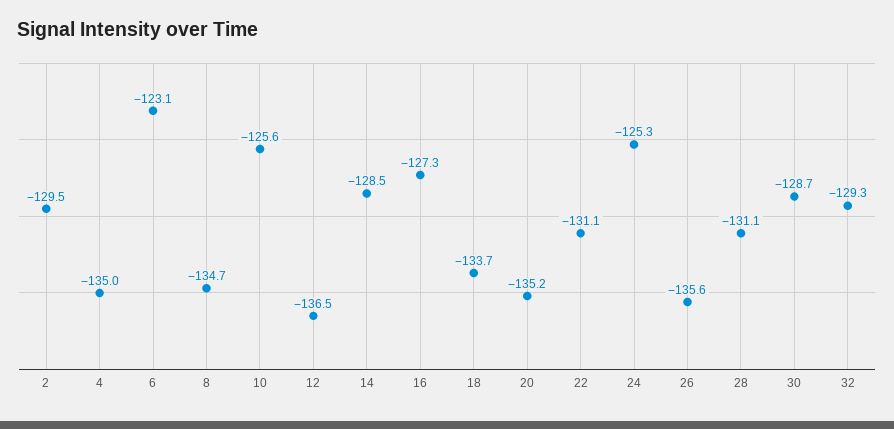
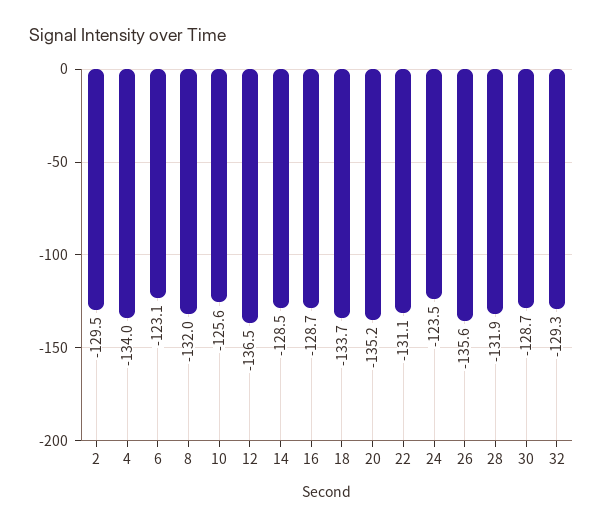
4: -135 -> -134
8: -134.7 -> -132
16: -127.3 -> -128.7
24: -125.3 -> -123.5
28: -131.1 -> -131.9

